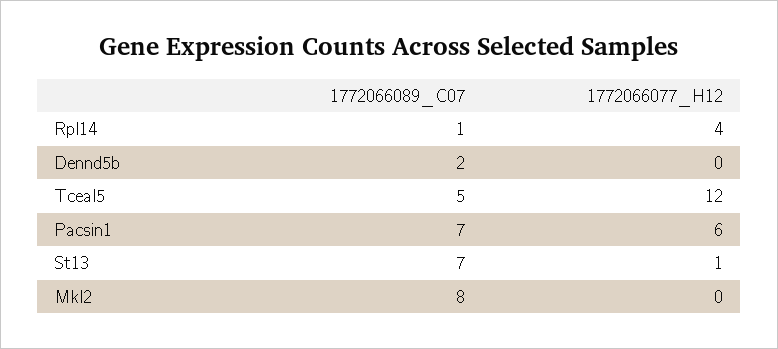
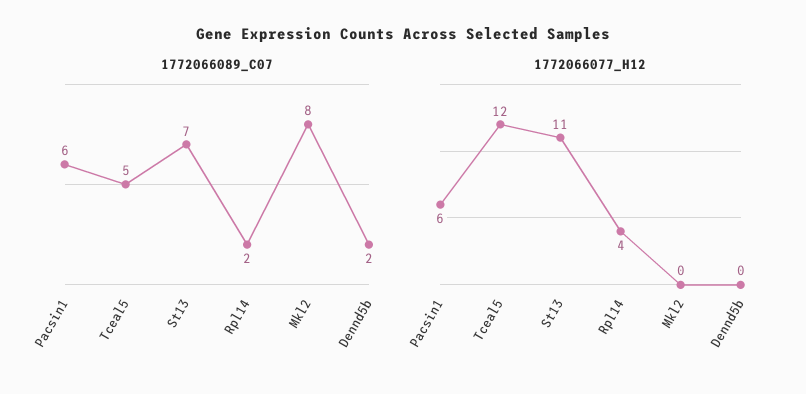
1772066089_C07, Rpl14: 1 -> 2
1772066089_C07, Pacsin1: 7 -> 6
1772066077_H12, St13: 1 -> 11

